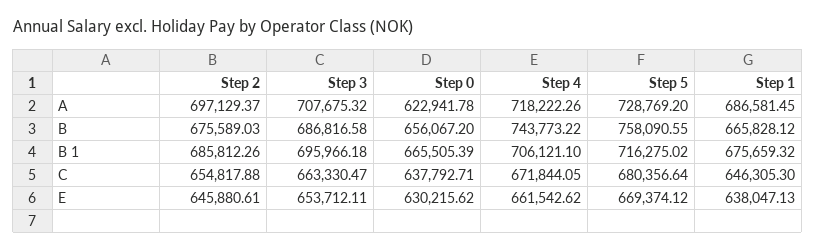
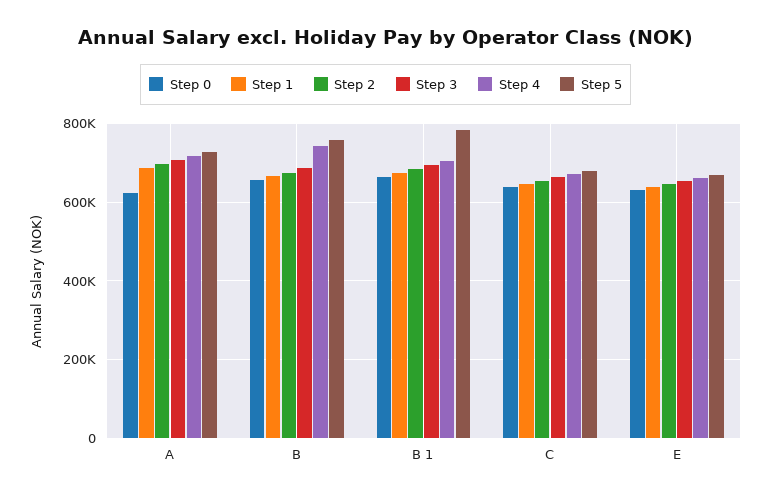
Step 5, B 1: 716275.02 -> 780000

